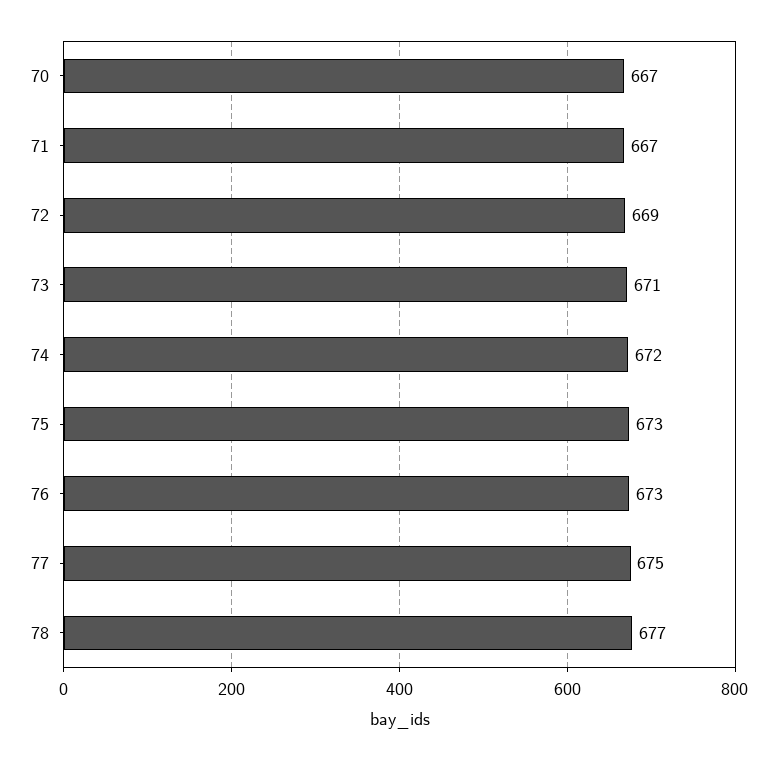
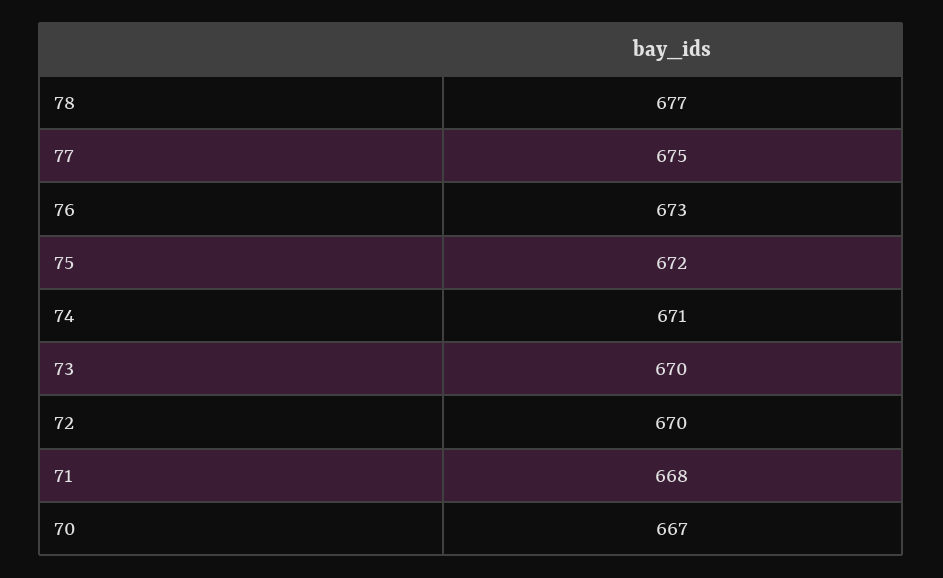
71: 667 -> 668
72: 669 -> 670
73: 671 -> 670
74: 672 -> 671
75: 673 -> 672

